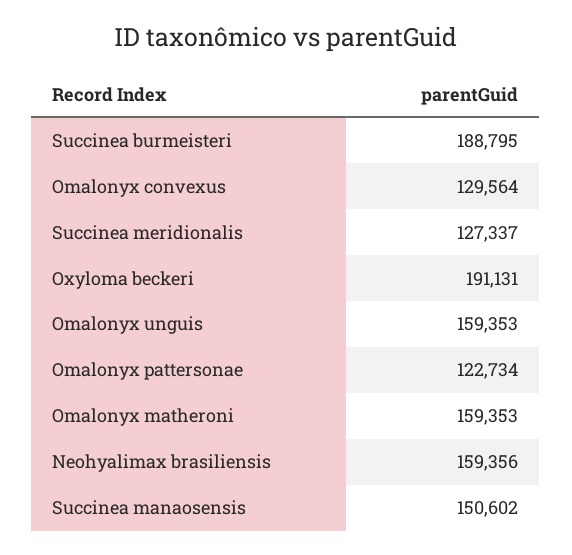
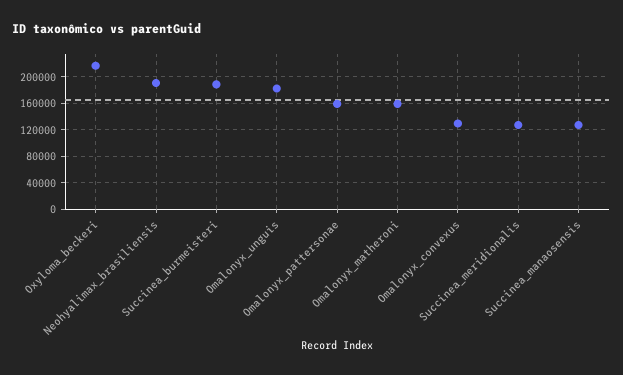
Oxyloma beckeri: 191131 -> 220000
Omalonyx unguis: 159353 -> 180000
Omalonyx pattersonae: 122734 -> 160000
Neohyalimax brasiliensis: 159356 -> 190000
Succinea manaosensis: 150602 -> 130000

